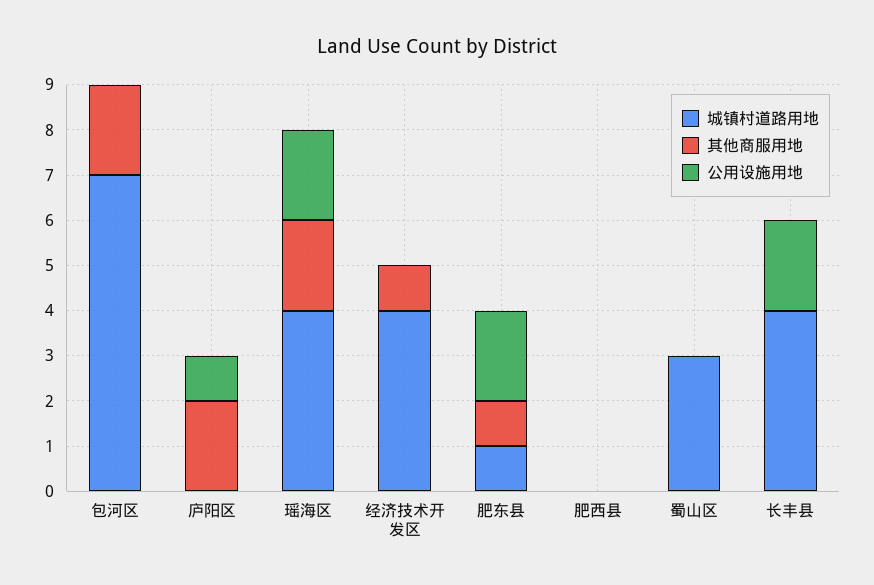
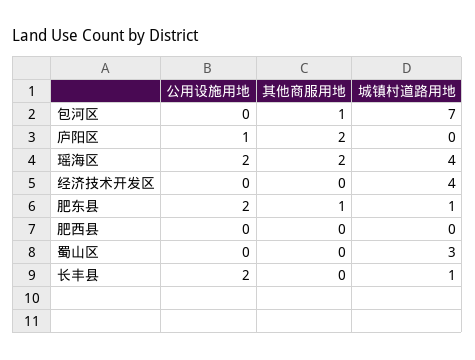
其他商服用地, 包河区: 2 -> 1
其他商服用地, 经济技术开发区: 1 -> 0
城镇村道路用地, 长丰县: 4 -> 1

